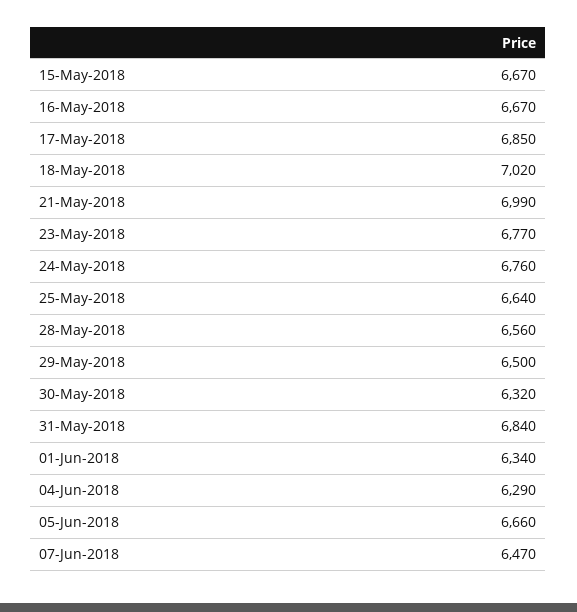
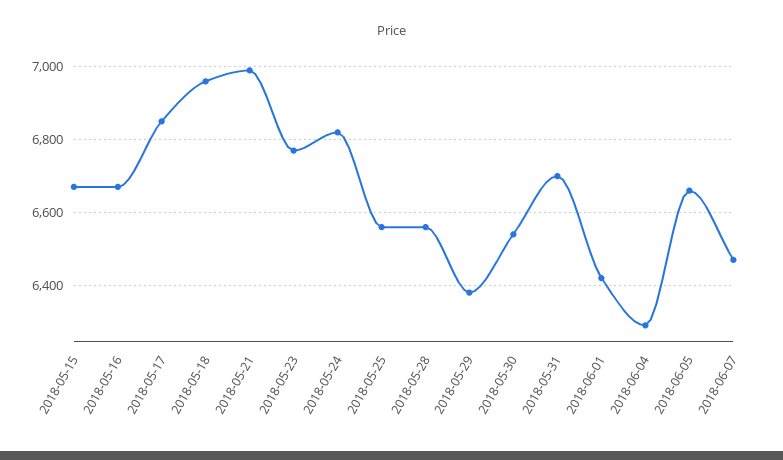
18-May-2018: 7020 -> 6960
24-May-2018: 6760 -> 6820
25-May-2018: 6640 -> 6560
29-May-2018: 6500 -> 6380
30-May-2018: 6320 -> 6540
31-May-2018: 6840 -> 6700
01-Jun-2018: 6340 -> 6420

